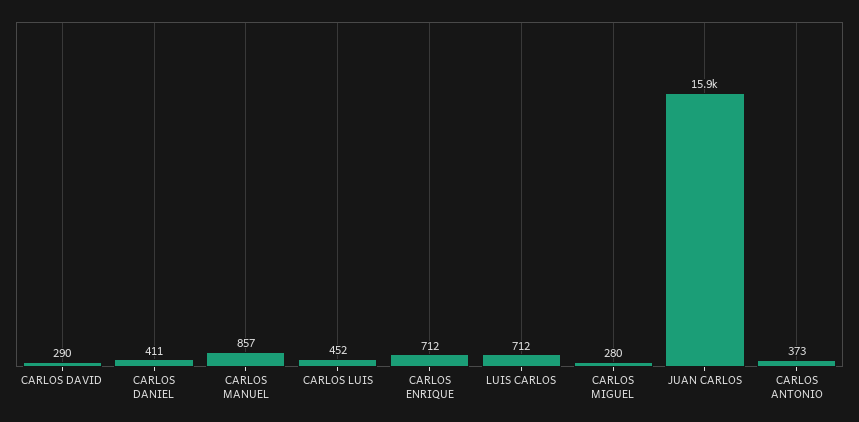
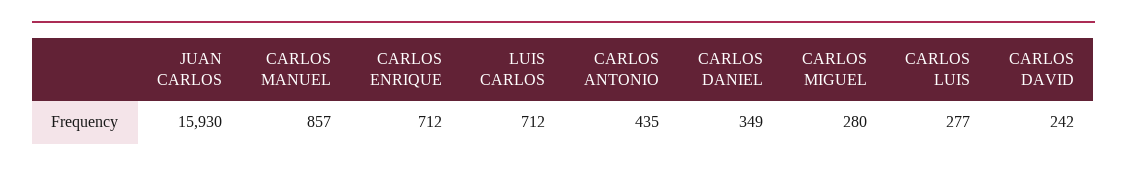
CARLOS DAVID: 290 -> 242
CARLOS DANIEL: 411 -> 349
CARLOS LUIS: 452 -> 277
CARLOS ANTONIO: 373 -> 435

